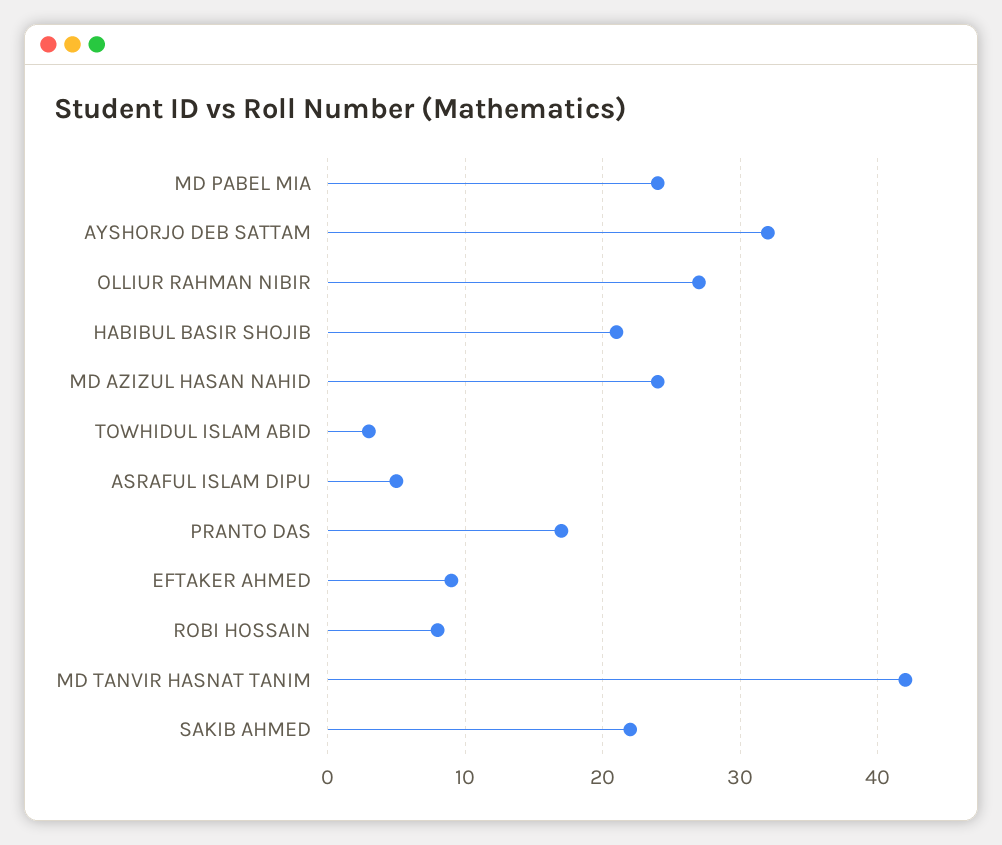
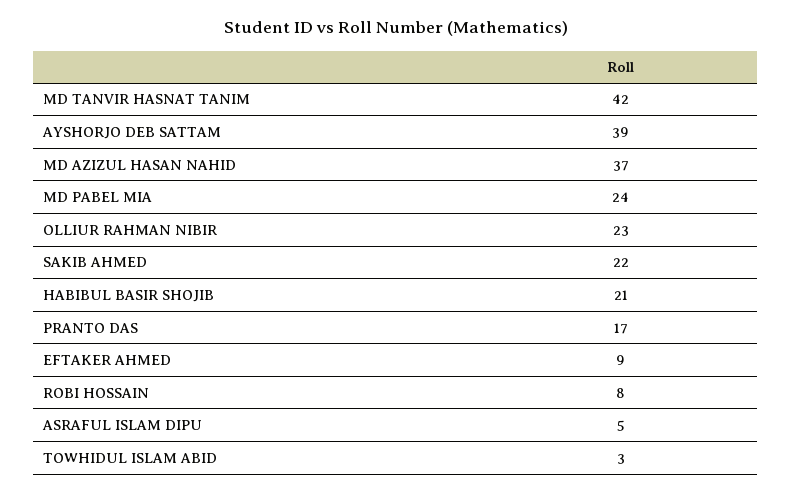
AYSHORJO DEB SATTAM: 32 -> 39
OLLIUR RAHMAN NIBIR: 27 -> 23
MD AZIZUL HASAN NAHID: 24 -> 37

